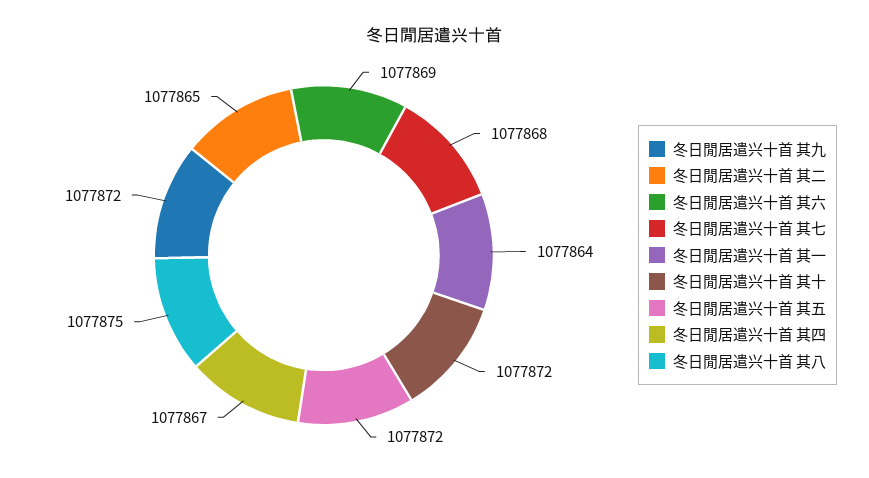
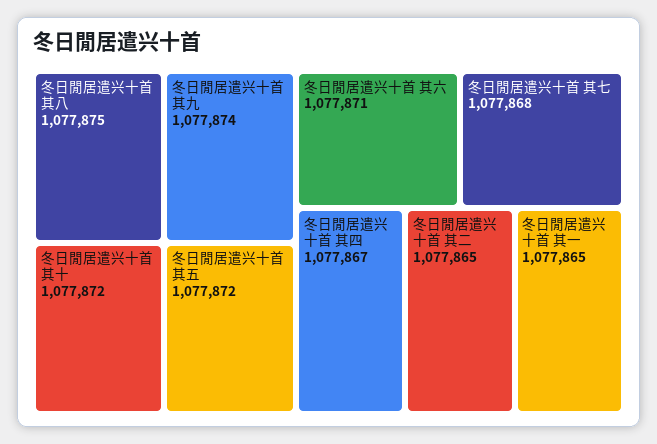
冬日閒居遣兴十首 其九: 1077872 -> 1077874
冬日閒居遣兴十首 其六: 1077869 -> 1077871
冬日閒居遣兴十首 其一: 1077864 -> 1077865

